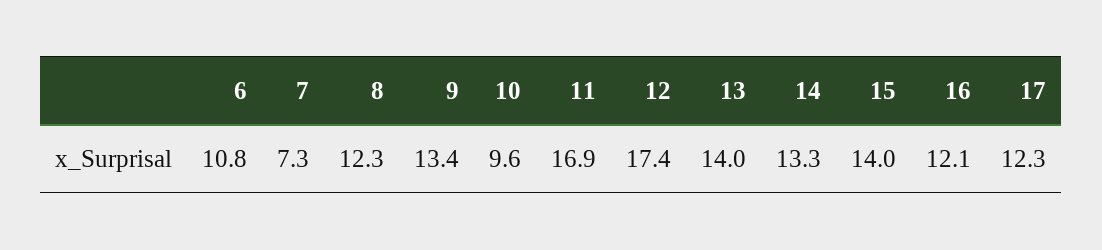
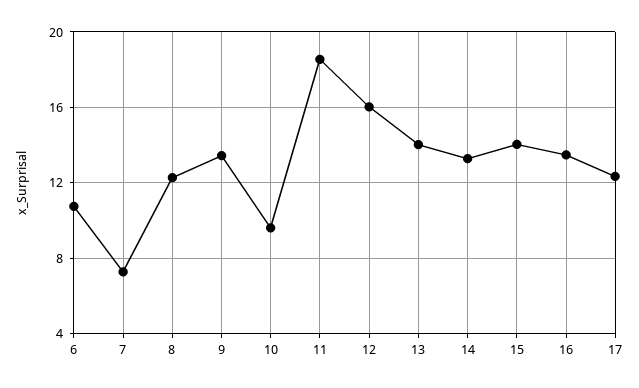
11: 16.9 -> 18.5
12: 17.4 -> 16
16: 12.1 -> 13.5

